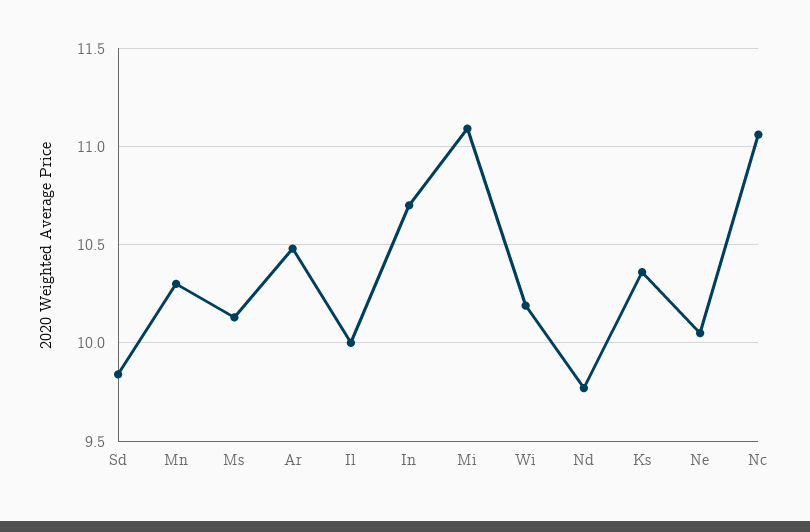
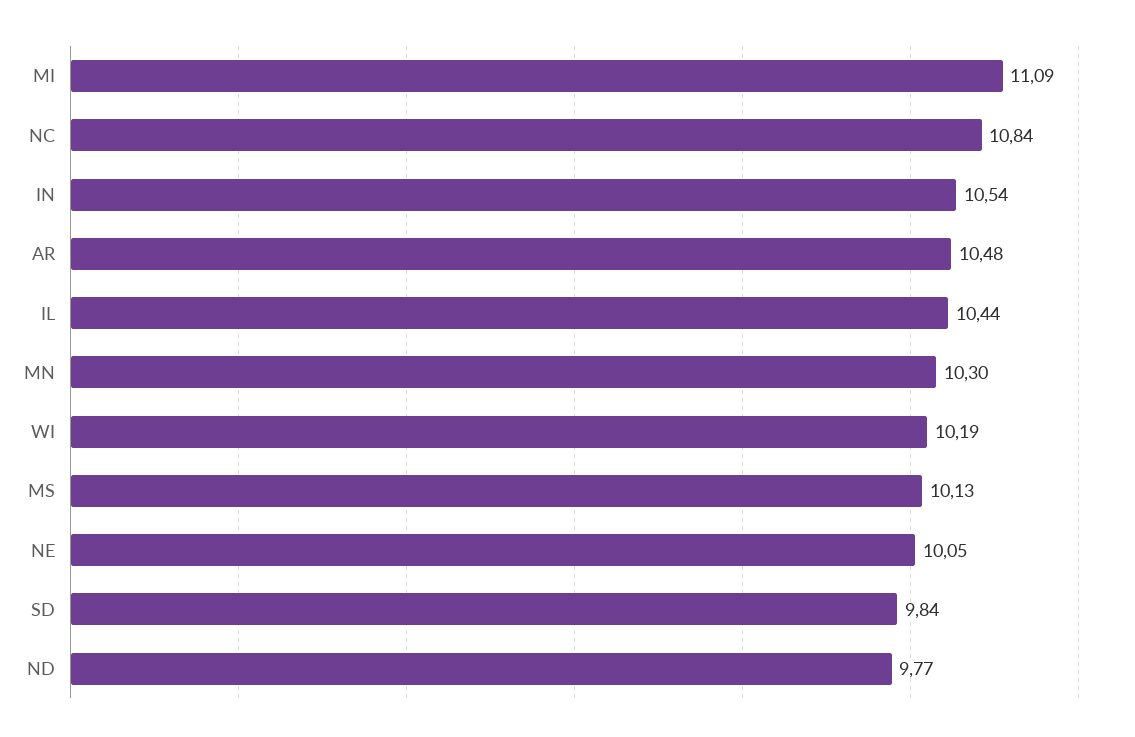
Il: 10 -> 10.44
In: 10.7 -> 10.54
Ks: 10.35 -> none
Nc: 11.05 -> 10.84

